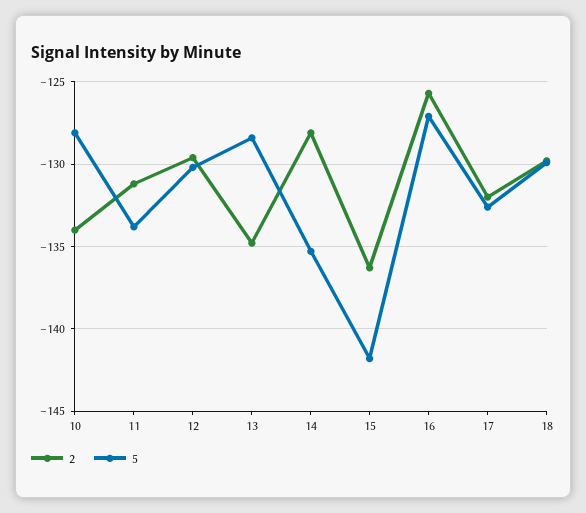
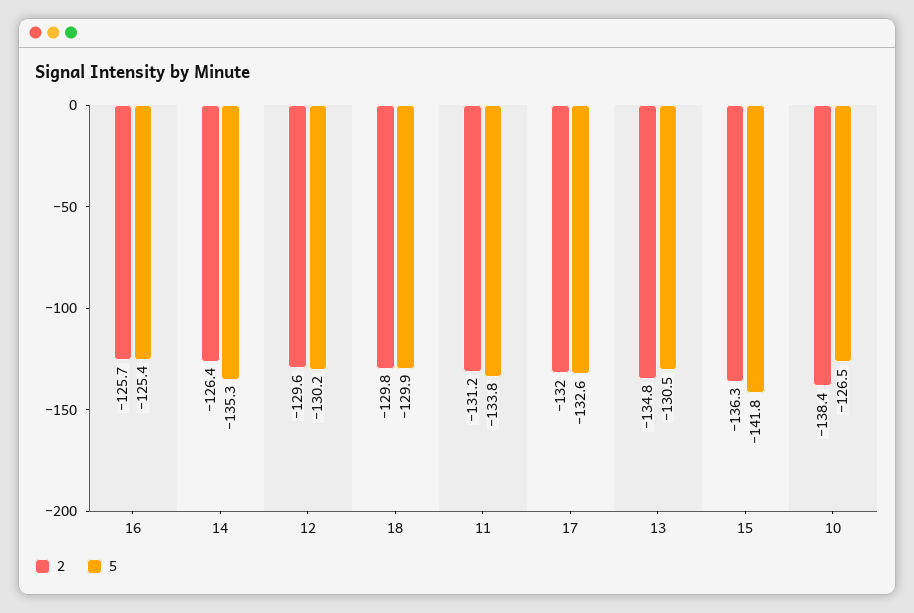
2, 10: -134 -> -138.4
5, 10: -128 -> -126.5
5, 13: -128.5 -> -130.5
2, 14: -128 -> -126.4
5, 16: -127 -> -125.4

